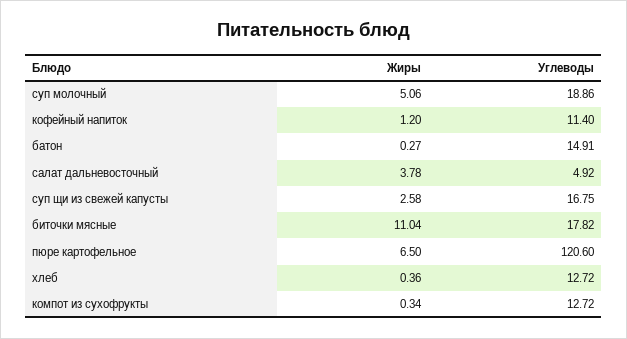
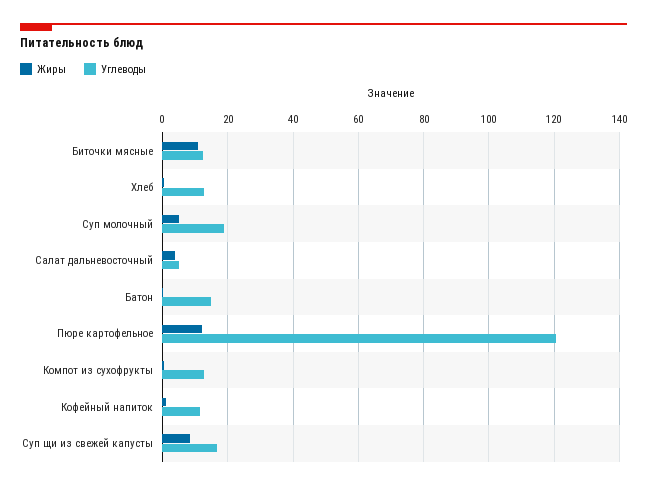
Жиры, суп щи из свежей капусты: 2.58 -> 8
Углеводы, биточки мясные: 17.82 -> 12
Жиры, пюре картофельное: 6.5 -> 12

